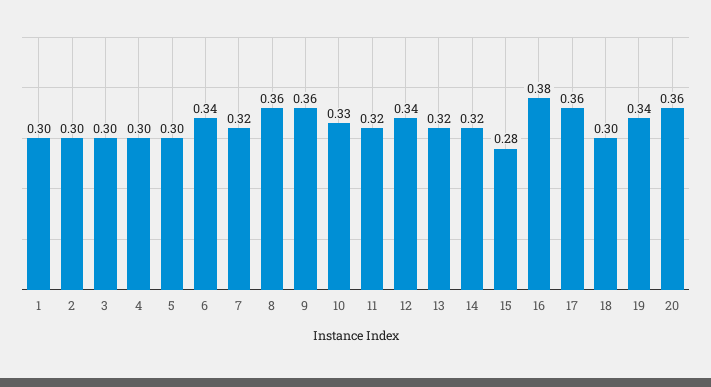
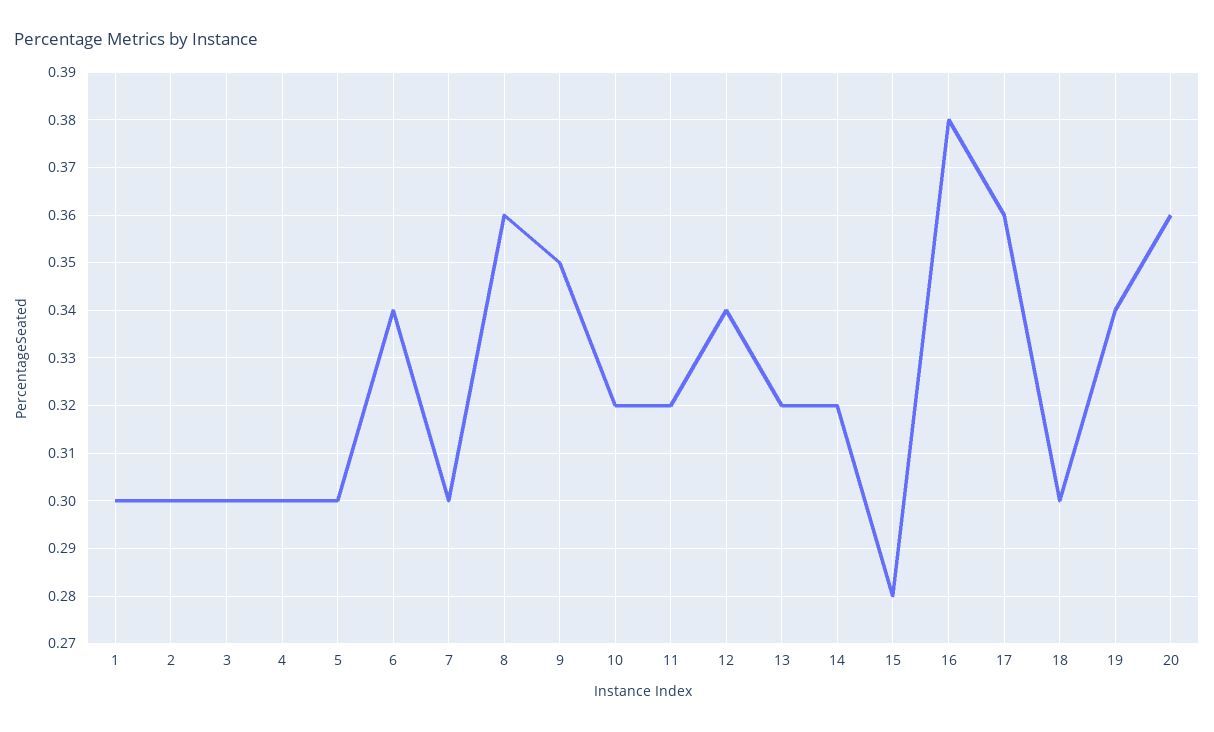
7: 0.32 -> 0.3
9: 0.36 -> 0.35
10: 0.33 -> 0.32

